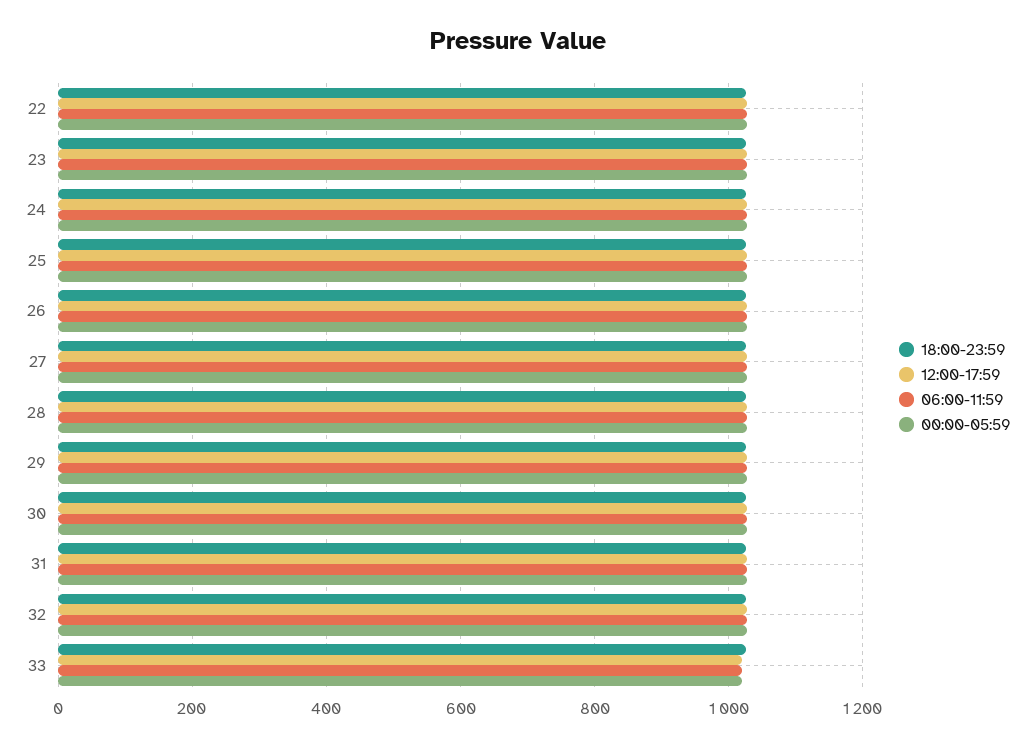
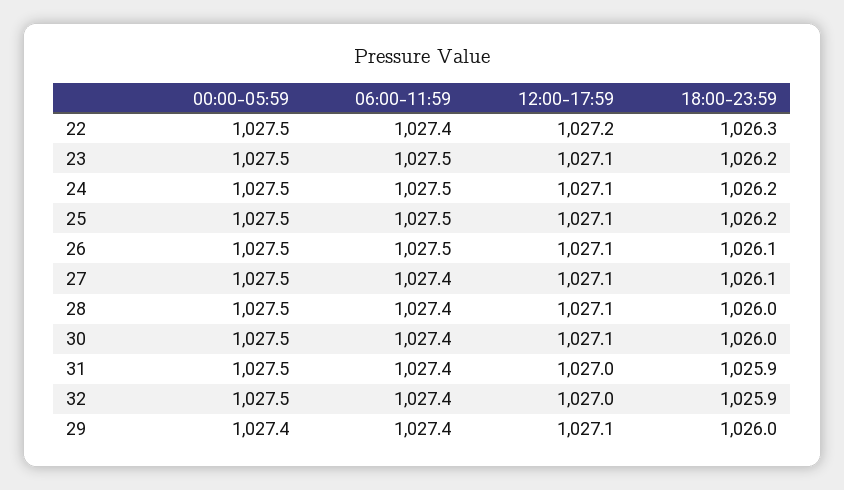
18:00-23:59, 33: 1020 -> none
12:00-17:59, 33: 1020 -> none
06:00-11:59, 33: 1020 -> none
00:00-05:59, 33: 1020 -> none

